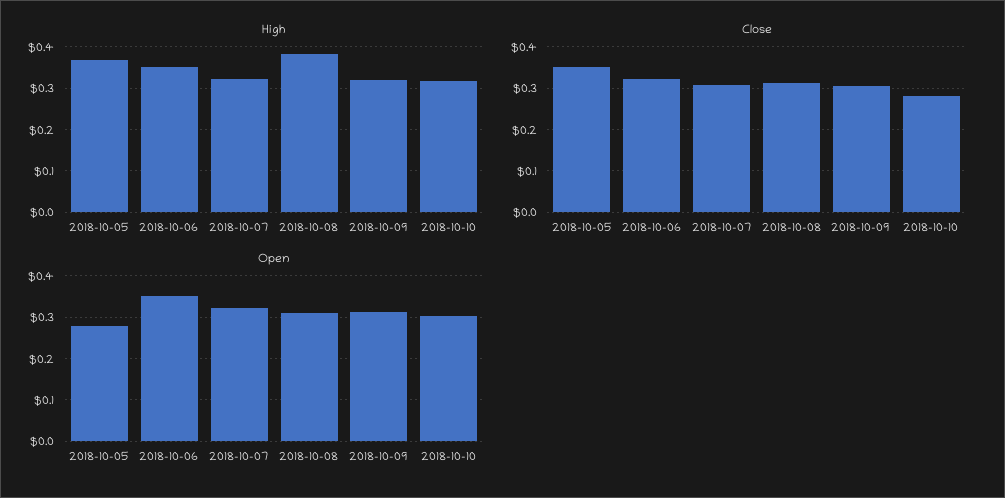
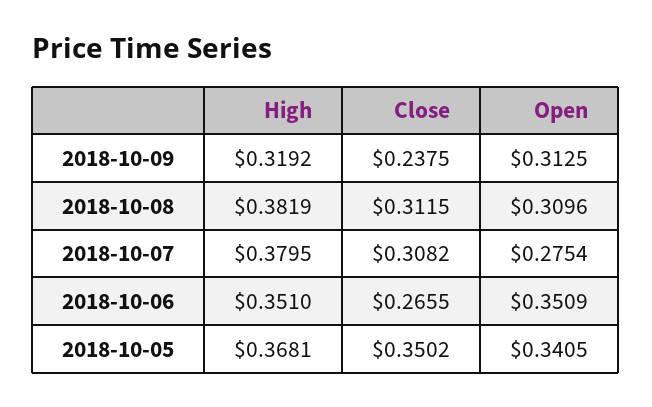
High, 2018-10-07: 0.32 -> 0.3795
High, 2018-10-10: 0.32 -> none
Close, 2018-10-06: 0.32 -> 0.2655
Close, 2018-10-09: 0.3 -> 0.2375
Close, 2018-10-10: 0.28 -> none
Open, 2018-10-05: 0.28 -> 0.3405
Open, 2018-10-07: 0.32 -> 0.2754
Open, 2018-10-10: 0.3 -> none

